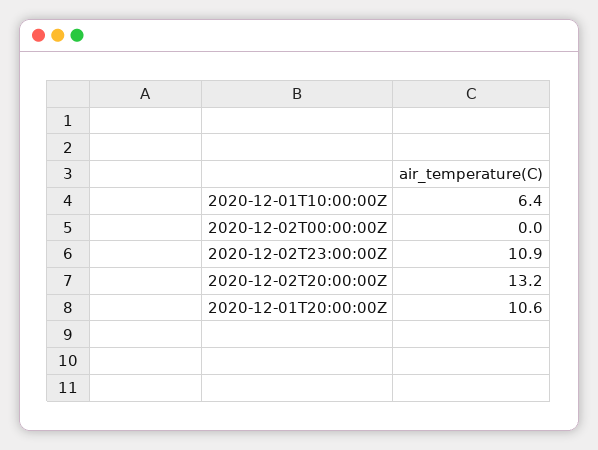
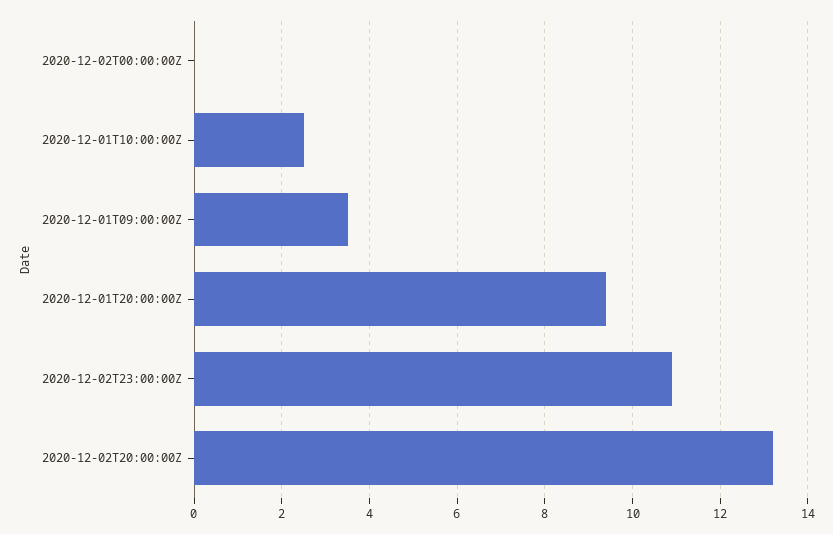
2020-12-01T10:00:00Z: 6.4 -> 2.5
2020-12-01T20:00:00Z: 10.6 -> 9.5
2020-12-01T09:00:00Z: none -> 3.5

